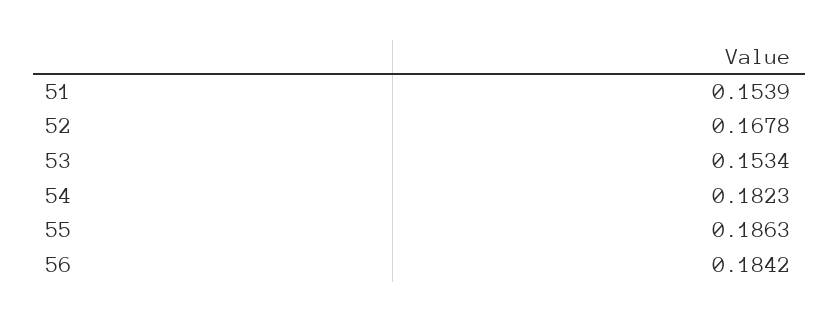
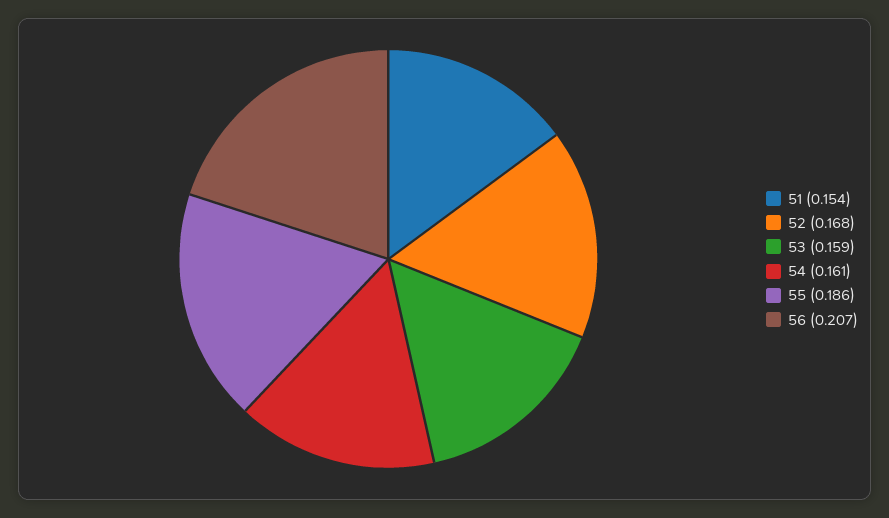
53: 0.1534 -> 0.159
54: 0.1823 -> 0.161
56: 0.1842 -> 0.207

